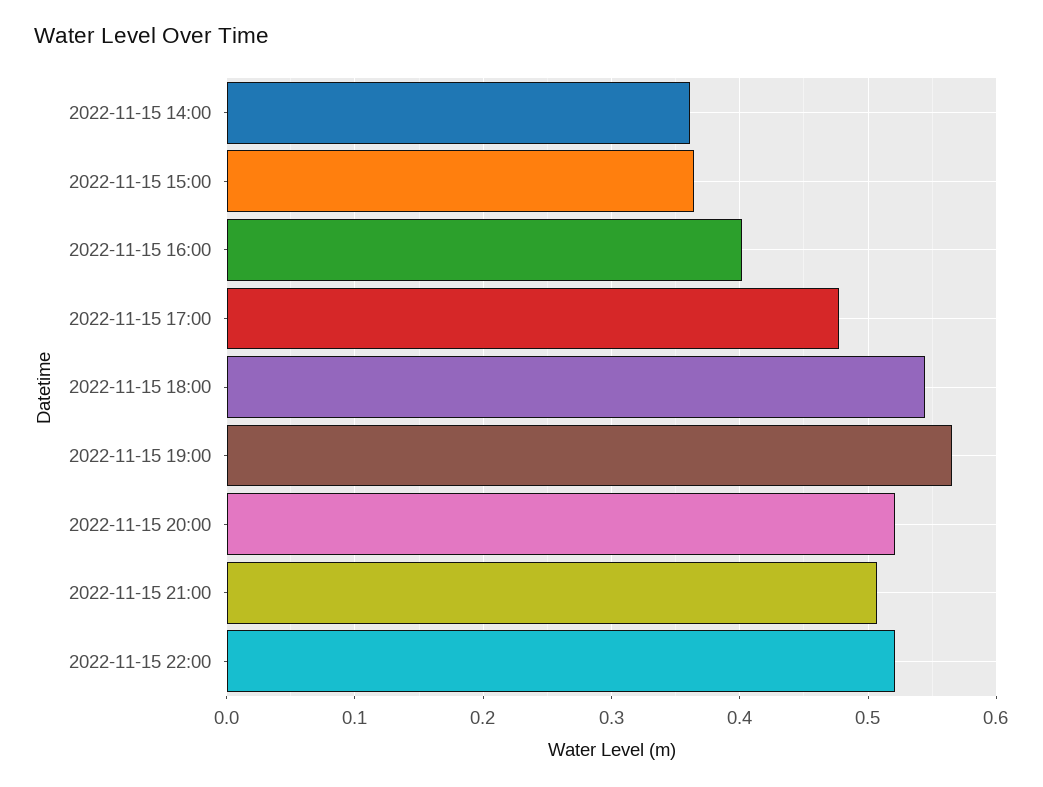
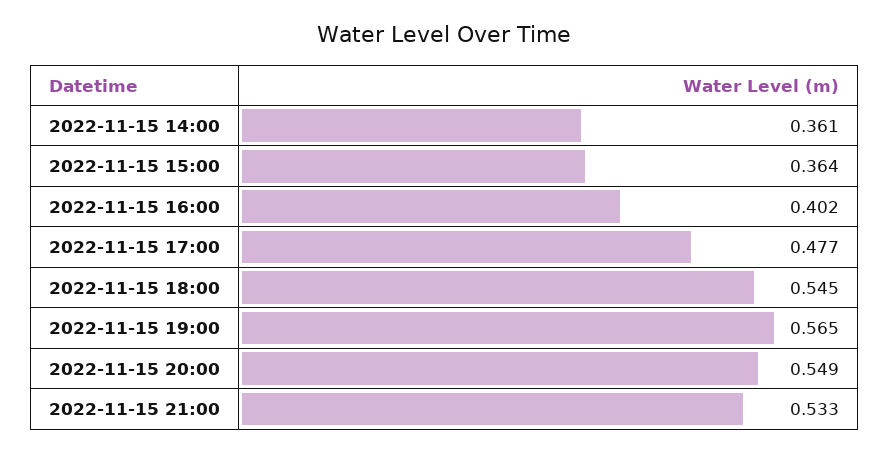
2022-11-15 20:00: 0.52 -> 0.549
2022-11-15 21:00: 0.51 -> 0.533
2022-11-15 22:00: 0.52 -> none

